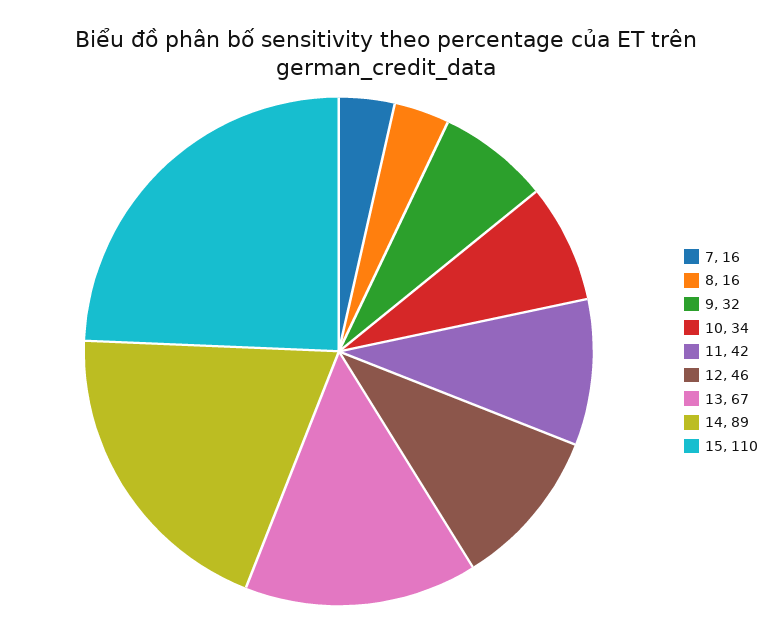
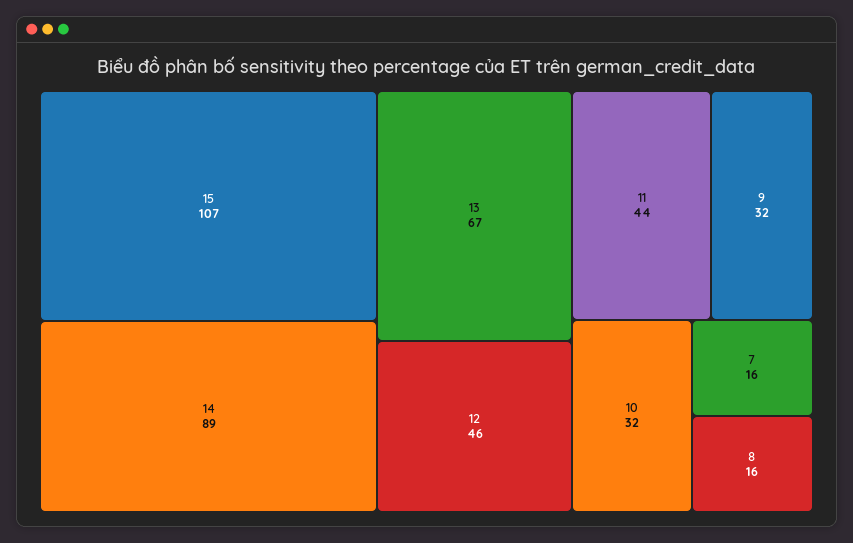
10: 34 -> 32
11: 42 -> 44
15: 110 -> 107

